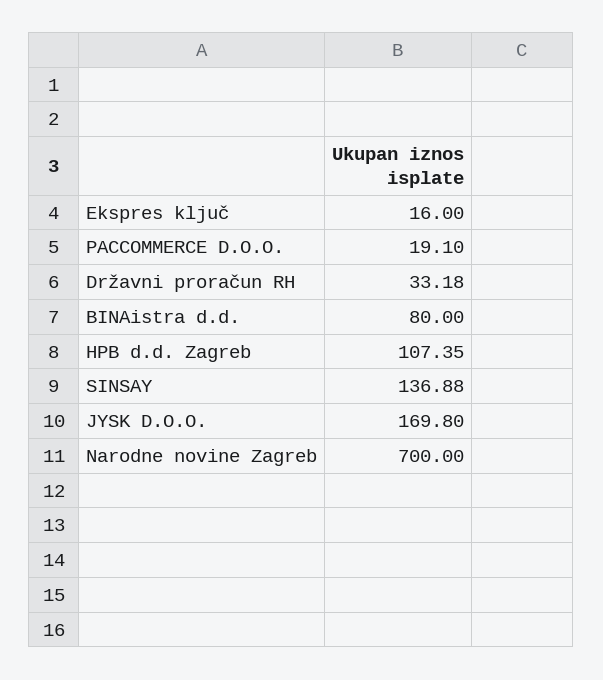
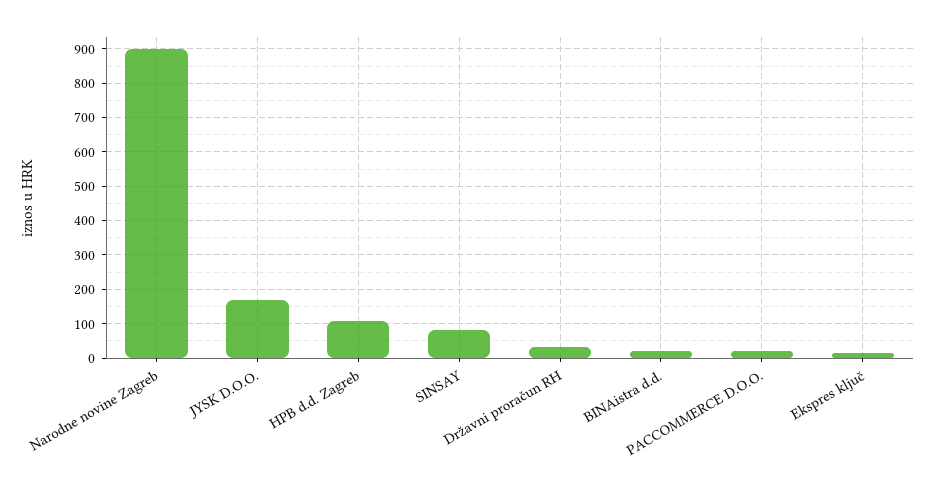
BINAistra d.d.: 80 -> 20
SINSAY: 136.88 -> 80
Narodne novine Zagreb: 700 -> 900

